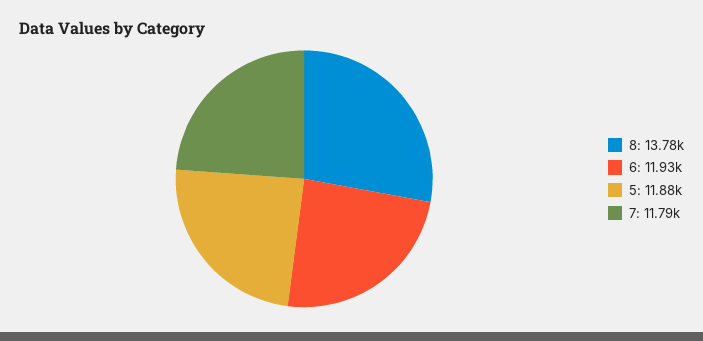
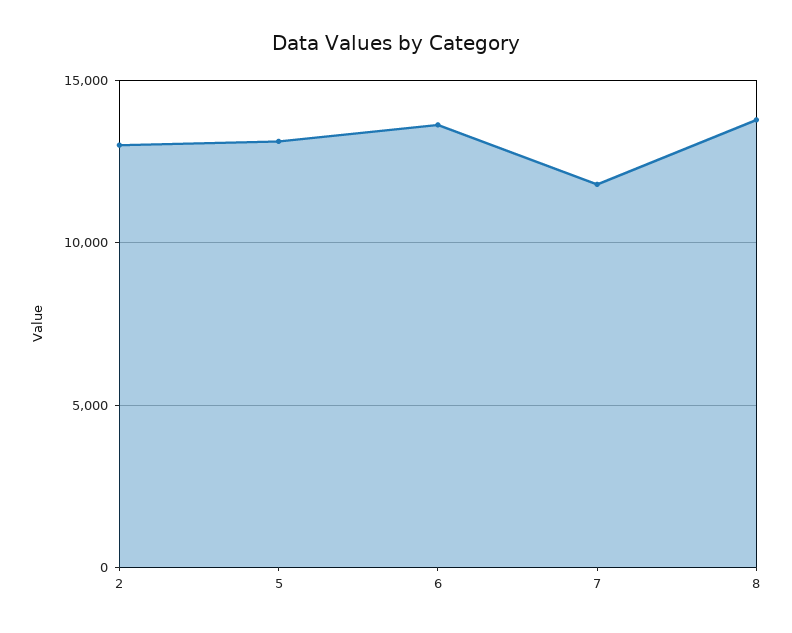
6: 11930 -> 13500
5: 11880 -> 13000
2: none -> 13000

